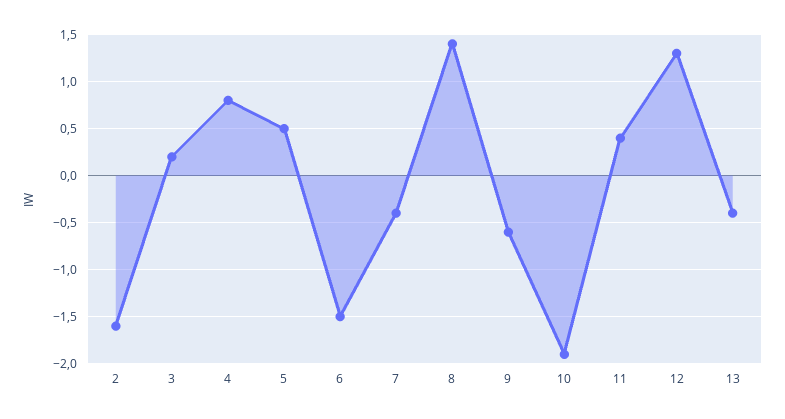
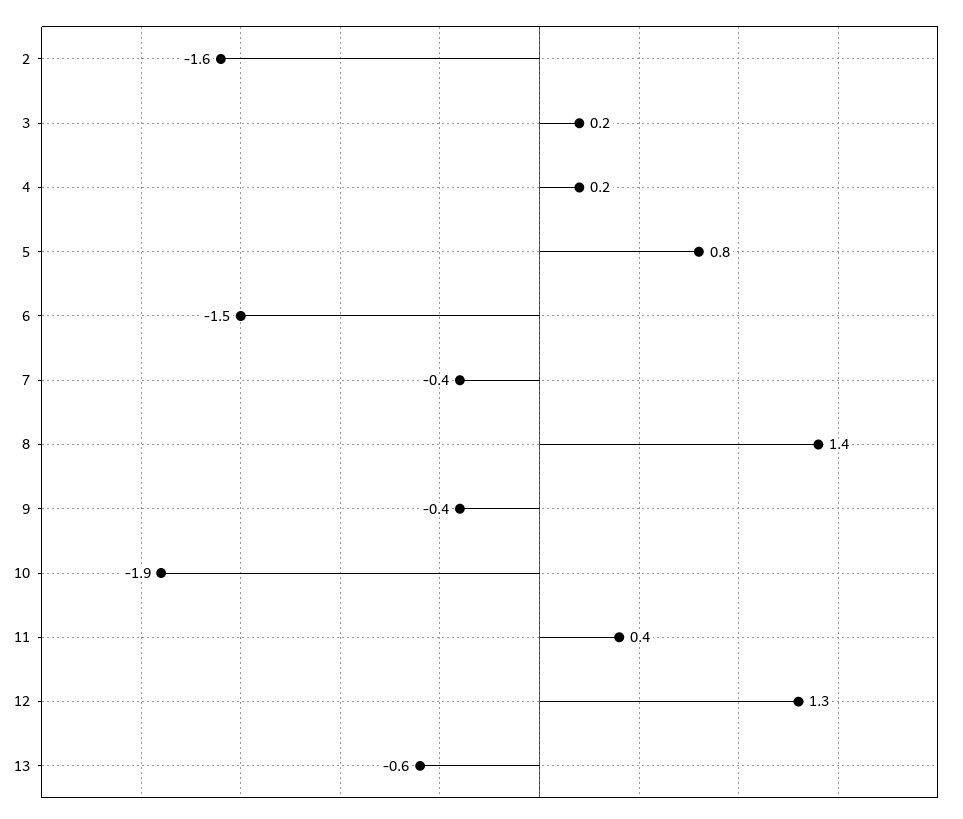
4: 0.8 -> 0.2
5: 0.5 -> 0.8
9: -0.6 -> -0.4
13: -0.4 -> -0.6

